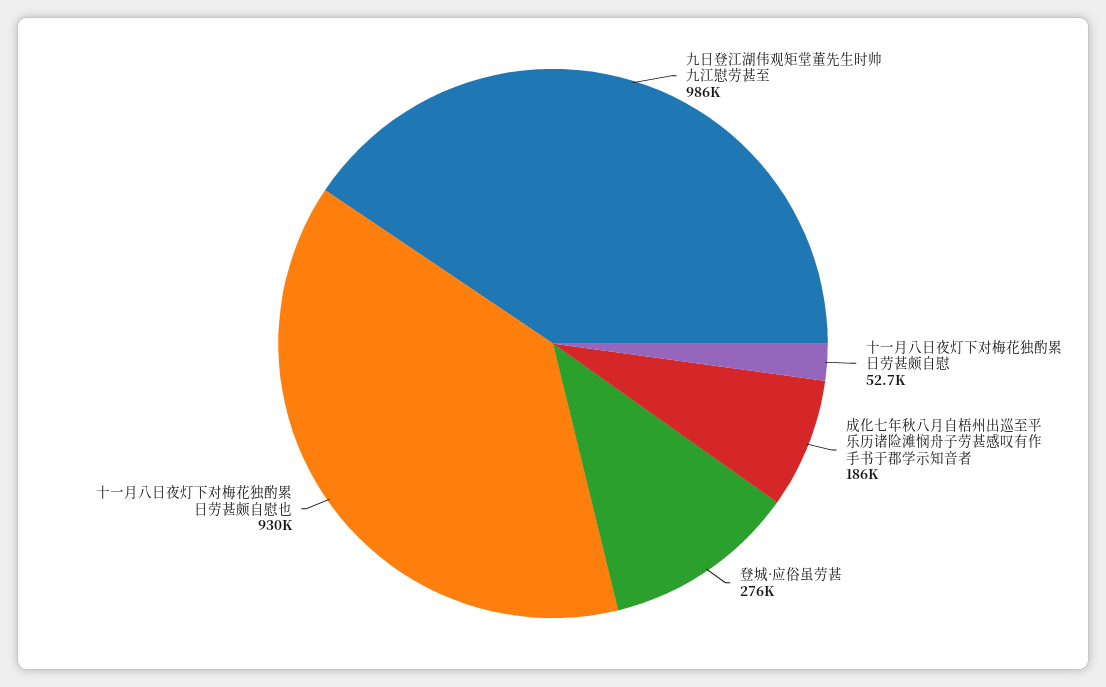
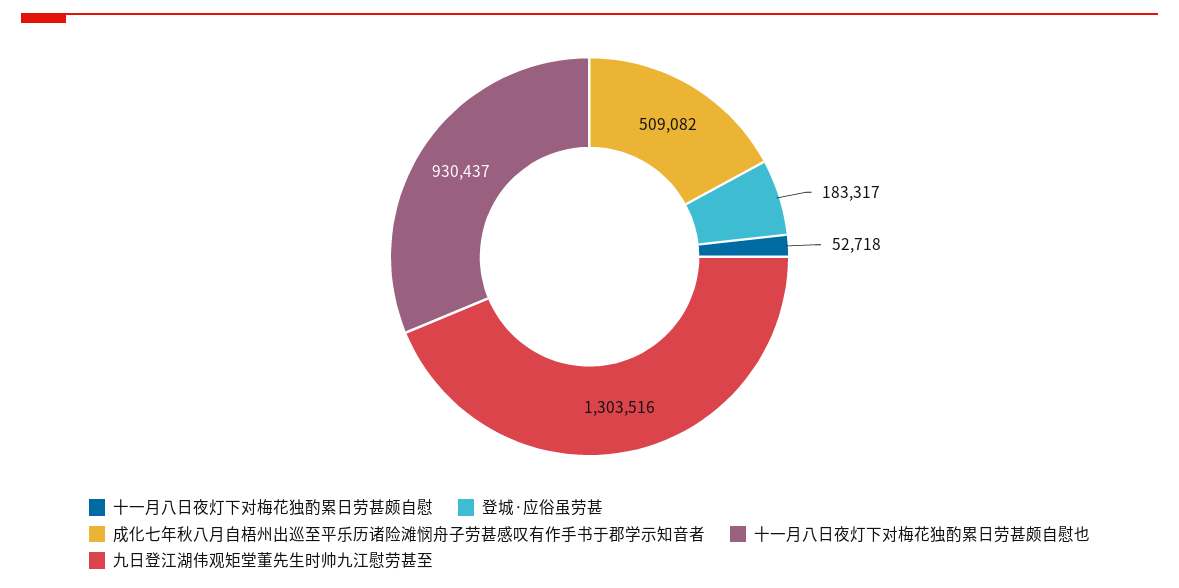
九日登江湖伟观矩堂董先生时帅九江慰劳甚至: 986000 -> 1303516
成化七年秋八月自梧州出巡至平乐历诸险滩悯舟子劳甚感叹有作手书于郡学示知音者: 186000 -> 509082
登城·应俗虽劳甚: 276000 -> 183317

